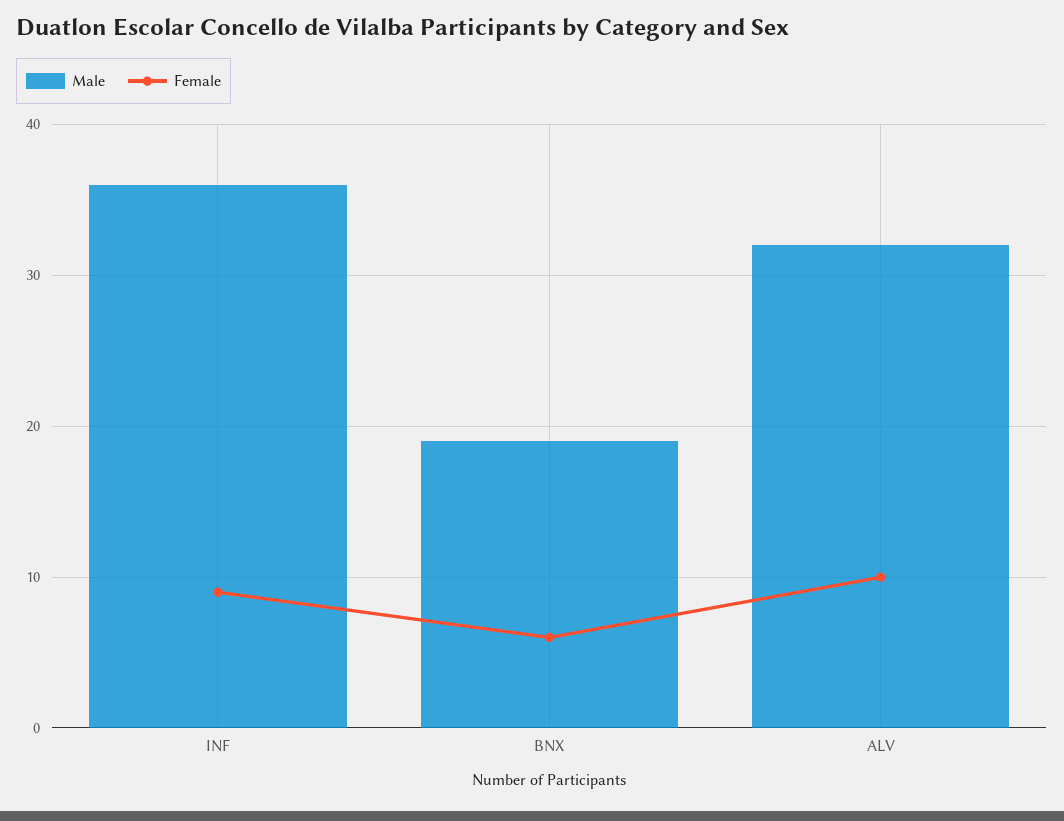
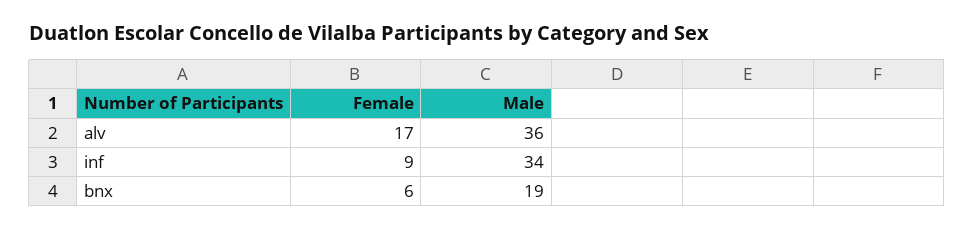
Male, INF: 36 -> 34
Male, ALV: 32 -> 36
Female, ALV: 10 -> 17

